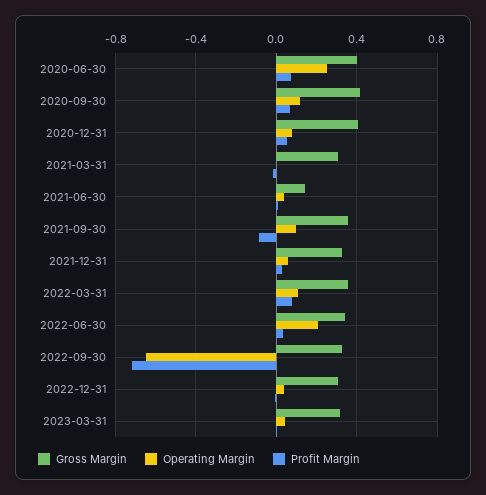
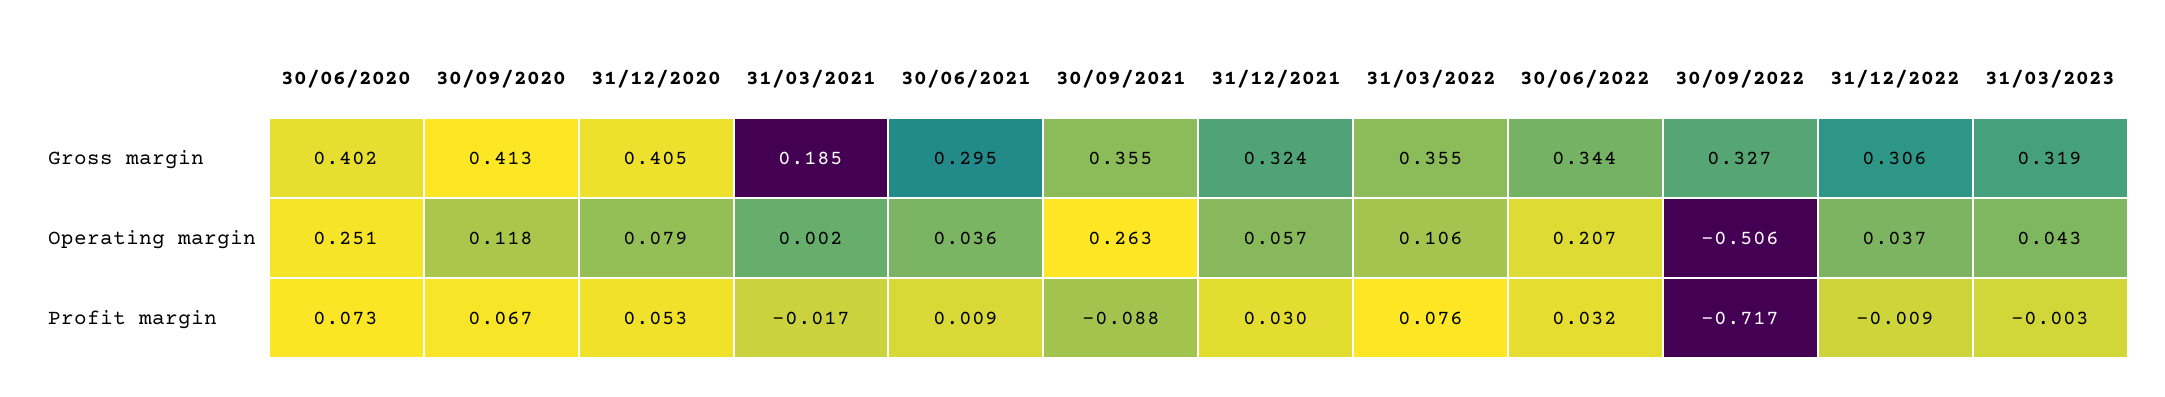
Gross Margin, 2021-03-31: 0.3 -> 0.185
Gross Margin, 2021-06-30: 0.15 -> 0.295
Operating Margin, 2021-09-30: 0.1 -> 0.263
Operating Margin, 2022-09-30: -0.65 -> -0.506

